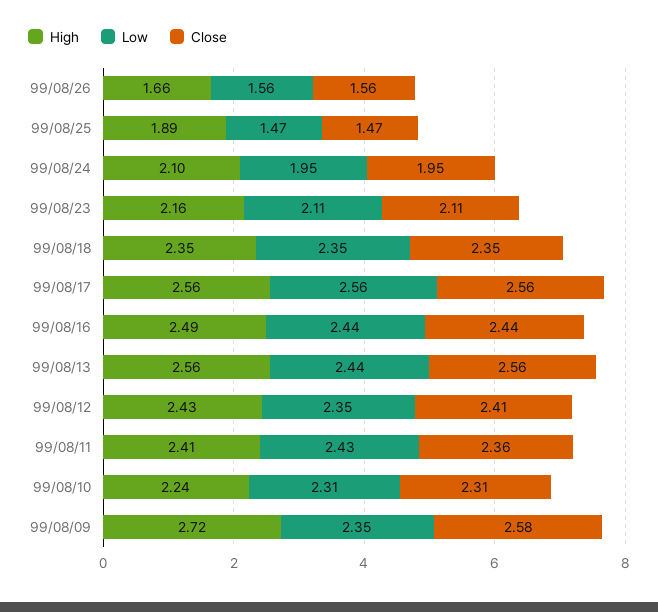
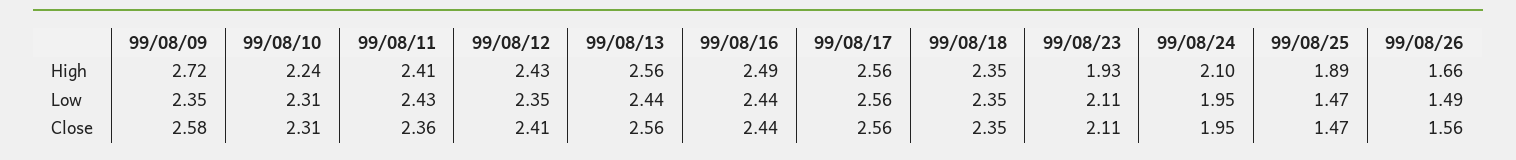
Low, 99/08/26: 1.56 -> 1.49
High, 99/08/23: 2.16 -> 1.93

